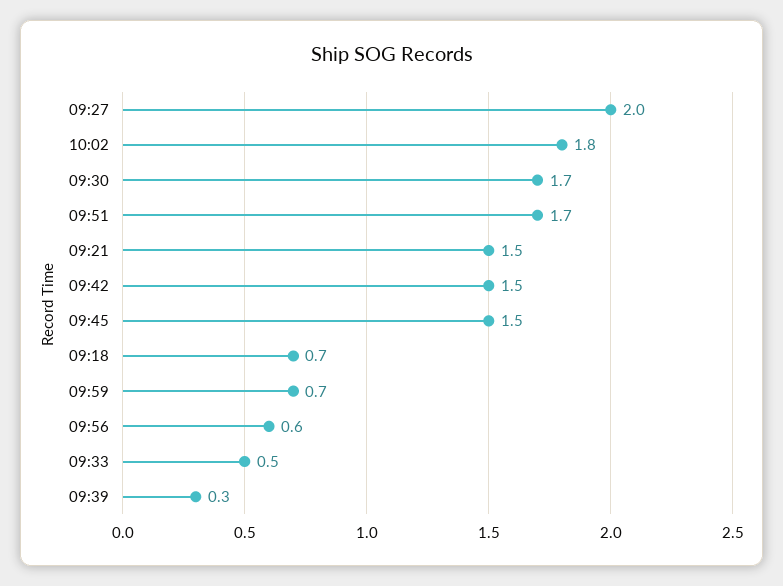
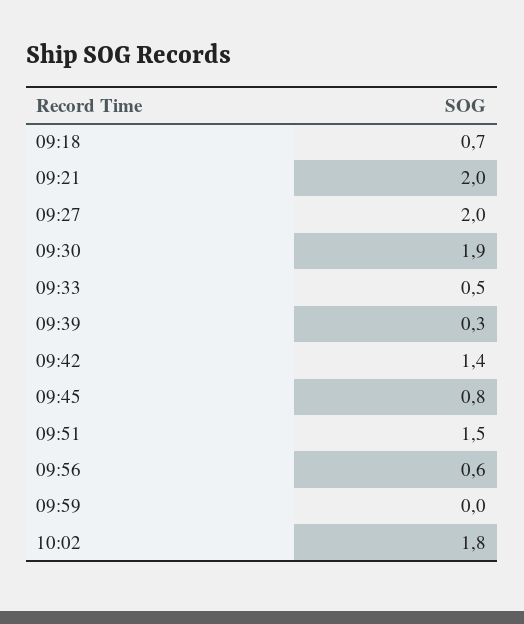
09:30: 1.7 -> 1.9
09:51: 1.7 -> 1.5
09:21: 1.5 -> 2
09:42: 1.5 -> 1.4
09:45: 1.5 -> 0.8
09:59: 0.7 -> 0

